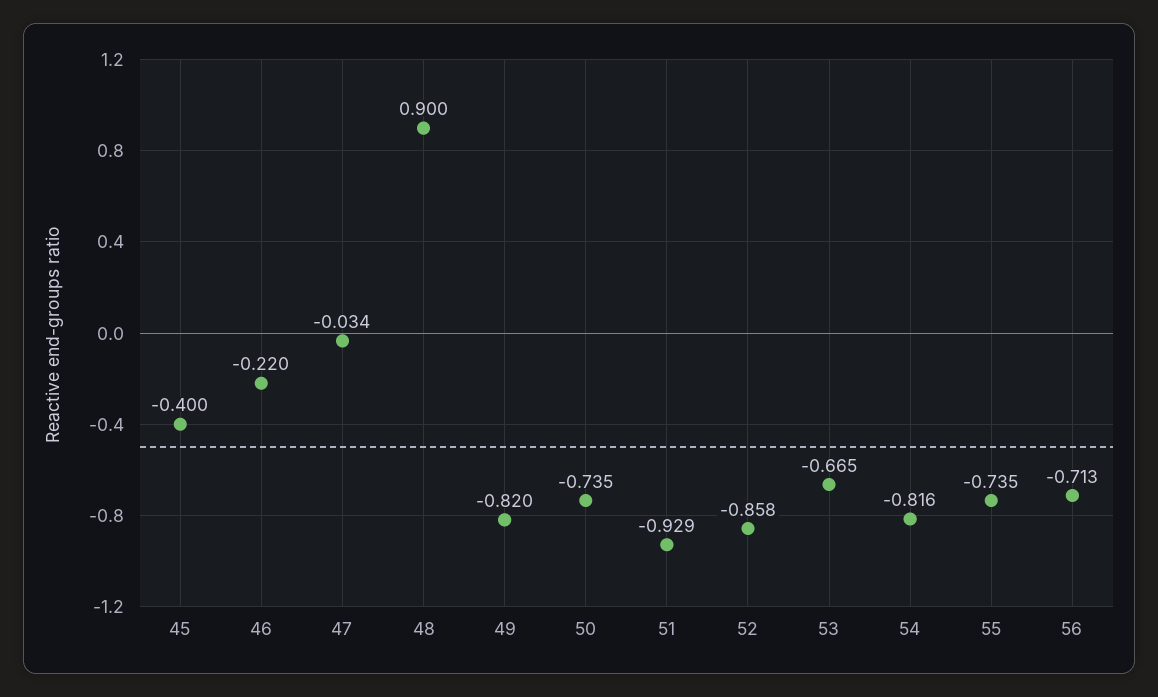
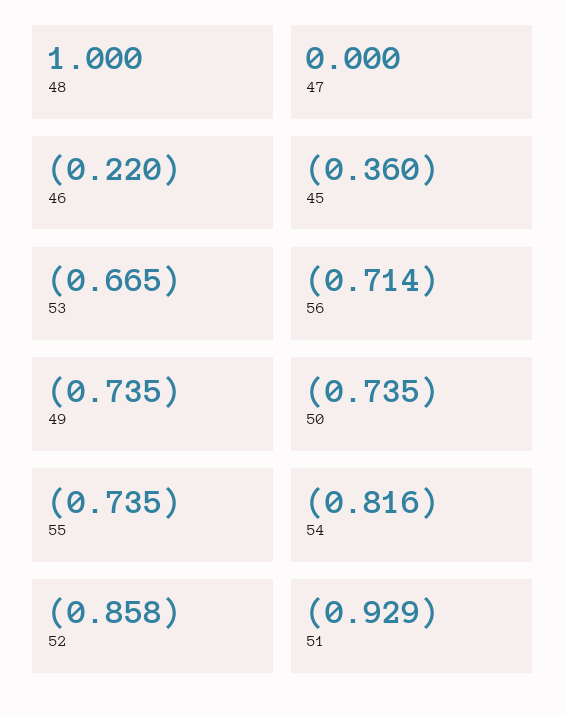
45: -0.4 -> -0.36
47: -0.034 -> 0
48: 0.9 -> 1
49: -0.82 -> -0.735
56: -0.713 -> -0.714

